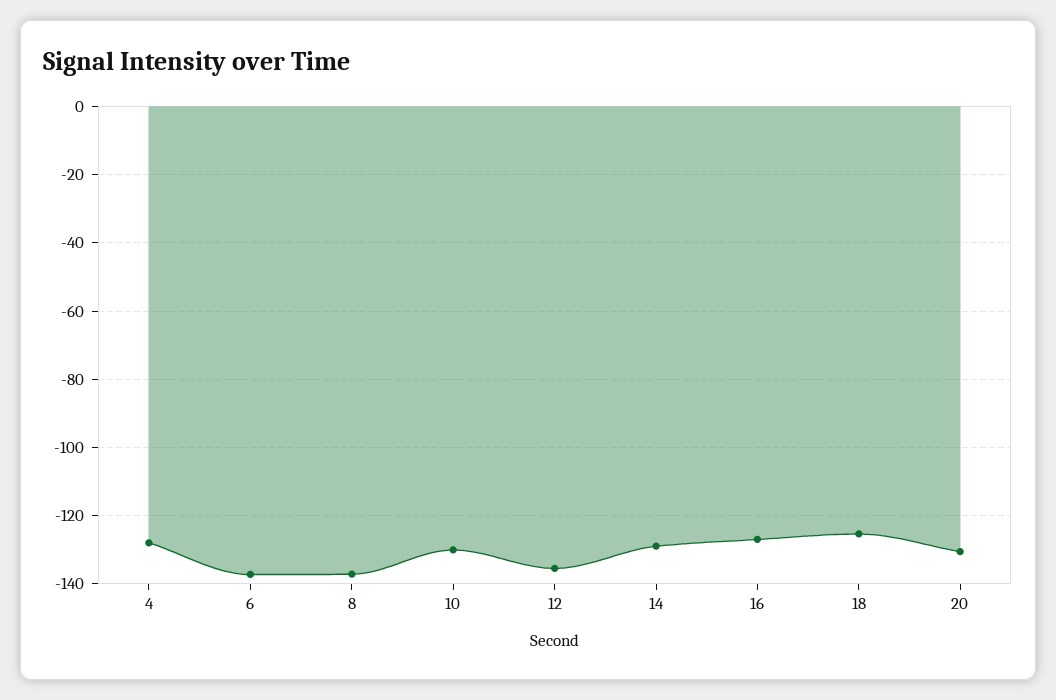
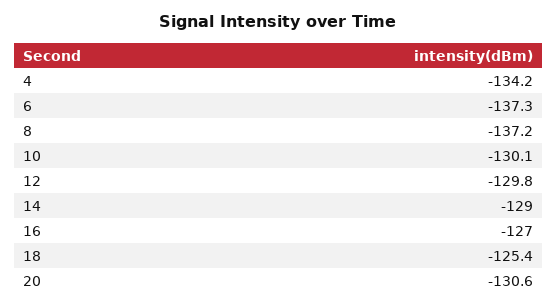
4: -128 -> -134.2
12: -136 -> -129.8

